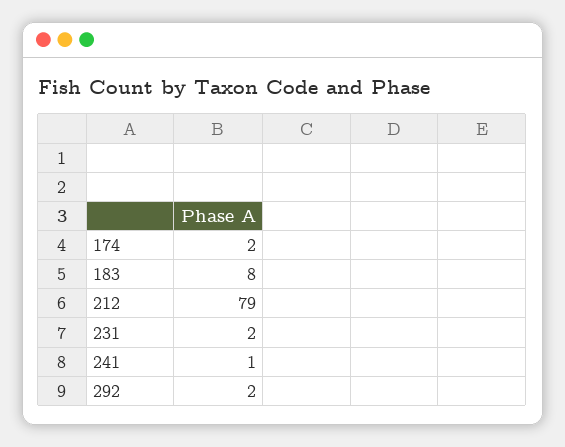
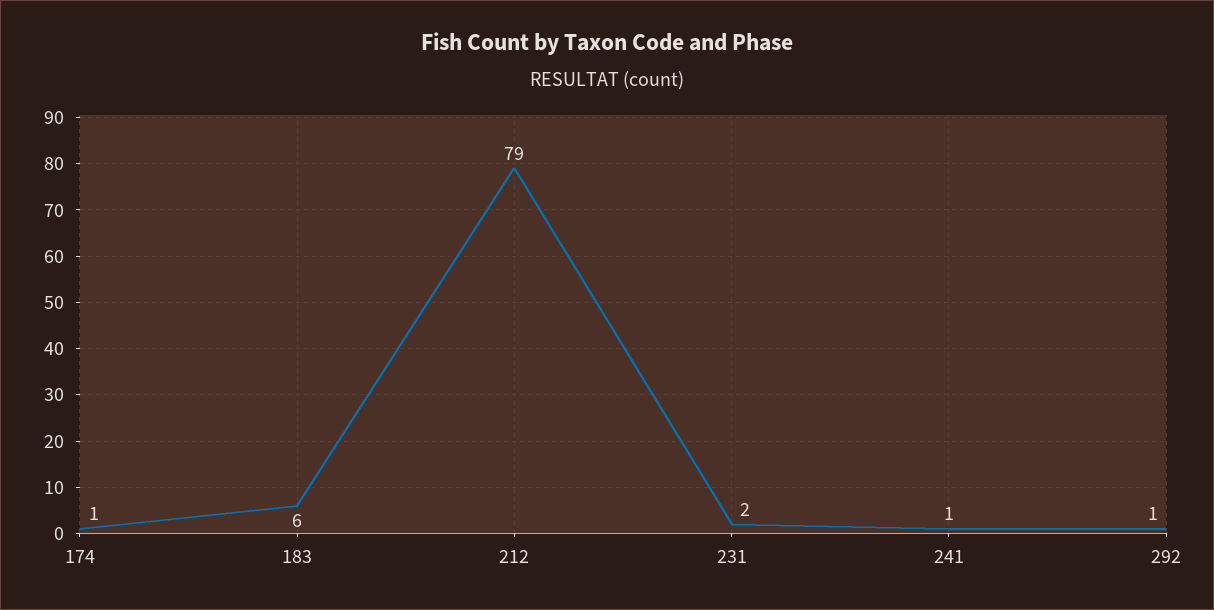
174: 2 -> 1
183: 8 -> 6
292: 2 -> 1

